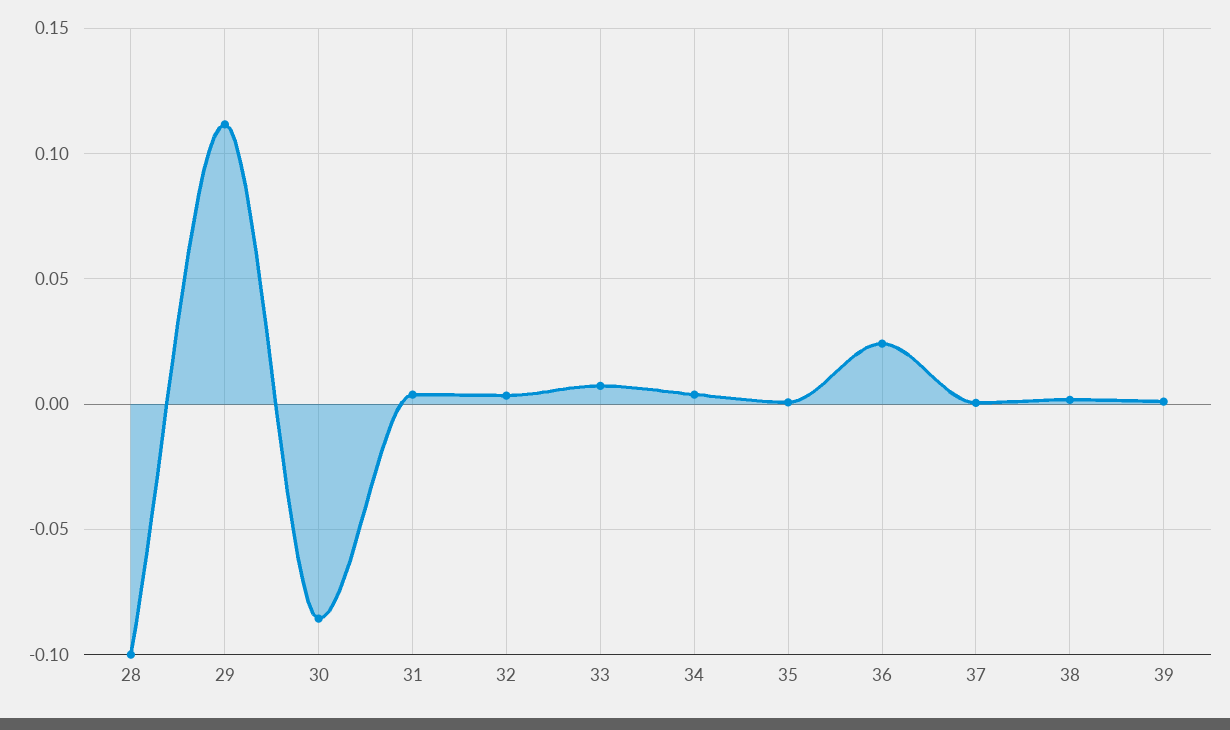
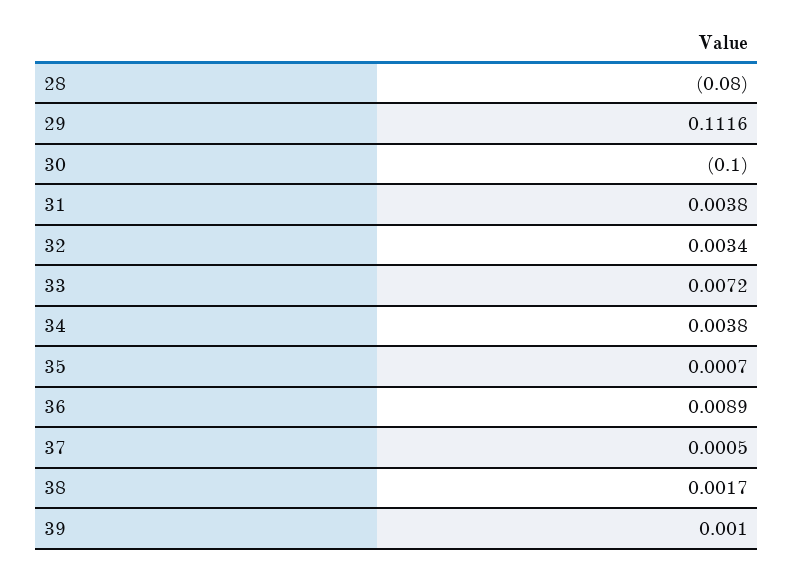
28: -0.1 -> -0.08
30: -0.085 -> -0.1
36: 0.025 -> 0.0089

